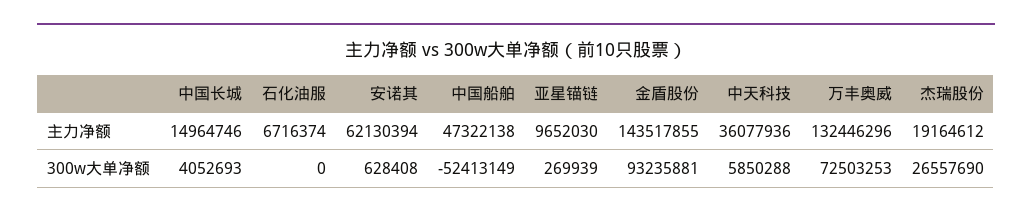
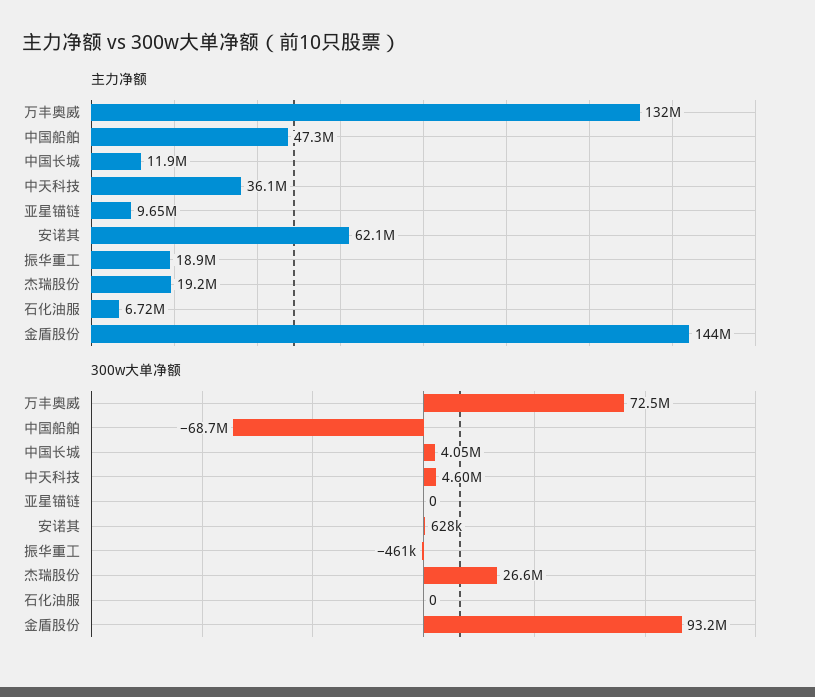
主力净额, 中国长城: 14964746 -> 11900000
300w大单净额, 中国船舶: -52413149 -> -68700000
300w大单净额, 亚星锚链: 269939 -> 0
300w大单净额, 中天科技: 5850288 -> 4600000
主力净额, 振华重工: none -> 18900000
300w大单净额, 振华重工: none -> -461000

